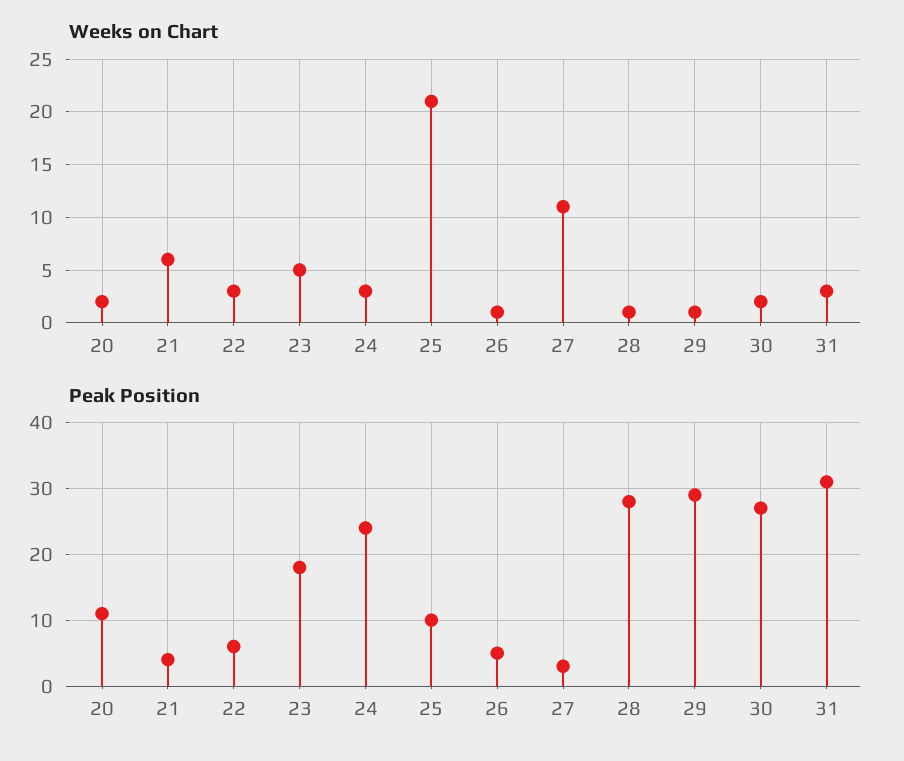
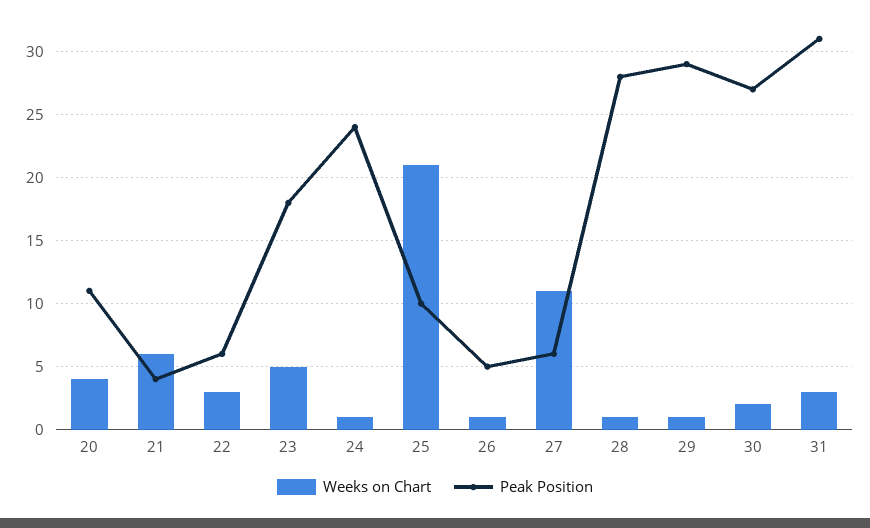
Weeks on Chart, 20: 2 -> 4
Weeks on Chart, 24: 3 -> 1
Peak Position, 27: 3 -> 6

